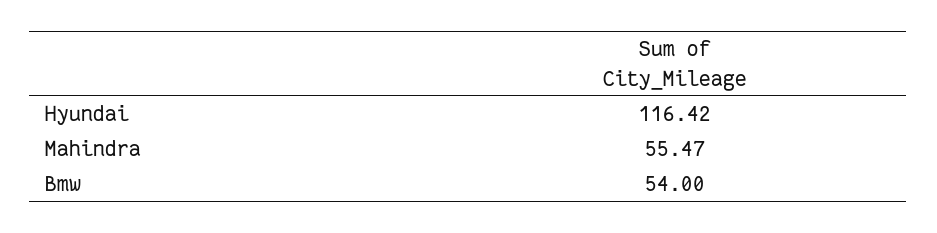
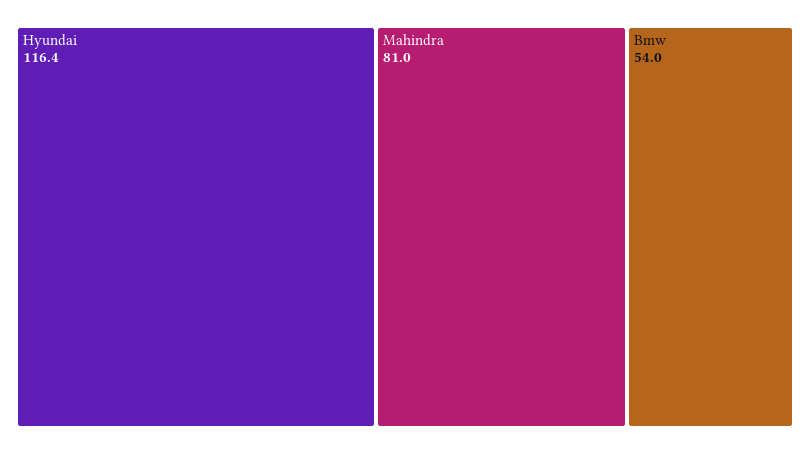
Mahindra: 55.47 -> 81

